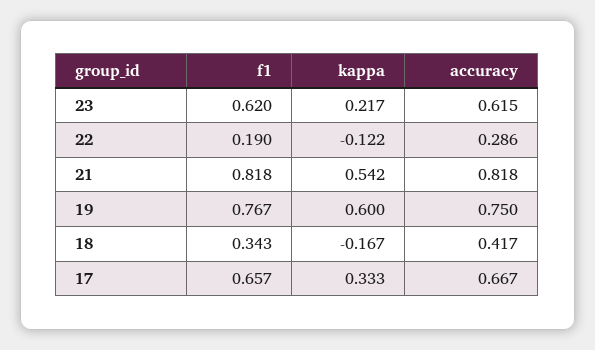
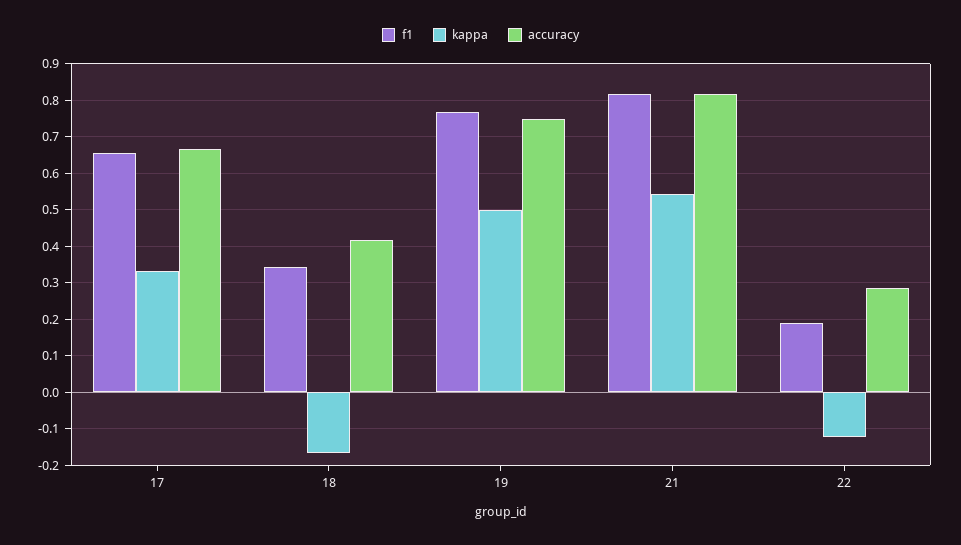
f1, 23: 0.62 -> none
kappa, 23: 0.217 -> none
accuracy, 23: 0.615 -> none
kappa, 19: 0.6 -> 0.5

